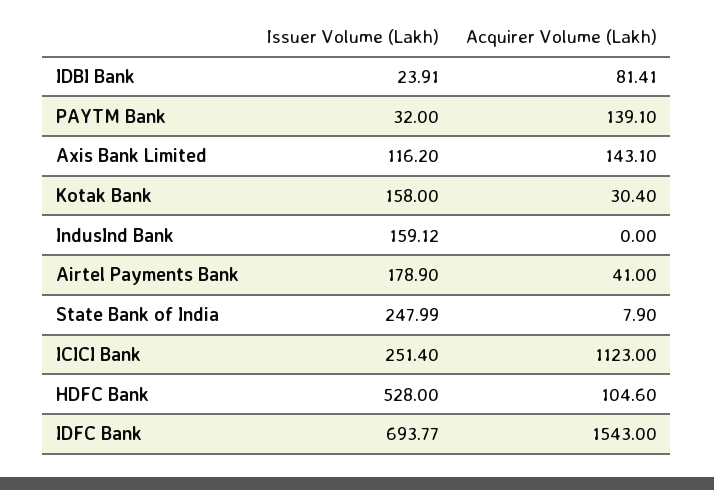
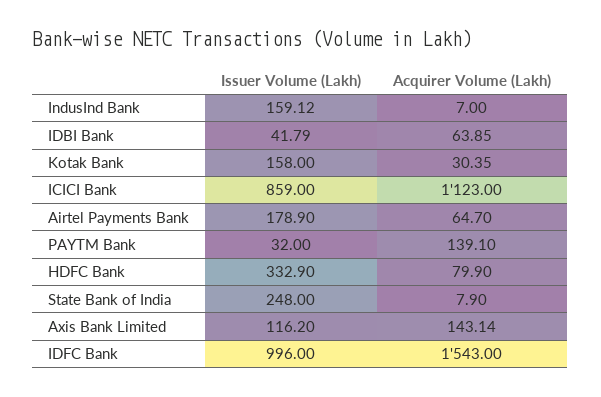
Issuer Volume (Lakh), IDBI Bank: 23.91 -> 41.79
Acquirer Volume (Lakh), IDBI Bank: 81.41 -> 63.85
Acquirer Volume (Lakh), Axis Bank Limited: 143.1 -> 143.14
Acquirer Volume (Lakh), Kotak Bank: 30.4 -> 30.35
Acquirer Volume (Lakh), IndusInd Bank: 0 -> 7
Acquirer Volume (Lakh), Airtel Payments Bank: 41 -> 64.7
Issuer Volume (Lakh), State Bank of India: 247.99 -> 248
Issuer Volume (Lakh), ICICI Bank: 251.4 -> 859
Issuer Volume (Lakh), HDFC Bank: 528 -> 332.9
Acquirer Volume (Lakh), HDFC Bank: 104.6 -> 79.9
Issuer Volume (Lakh), IDFC Bank: 693.77 -> 996

